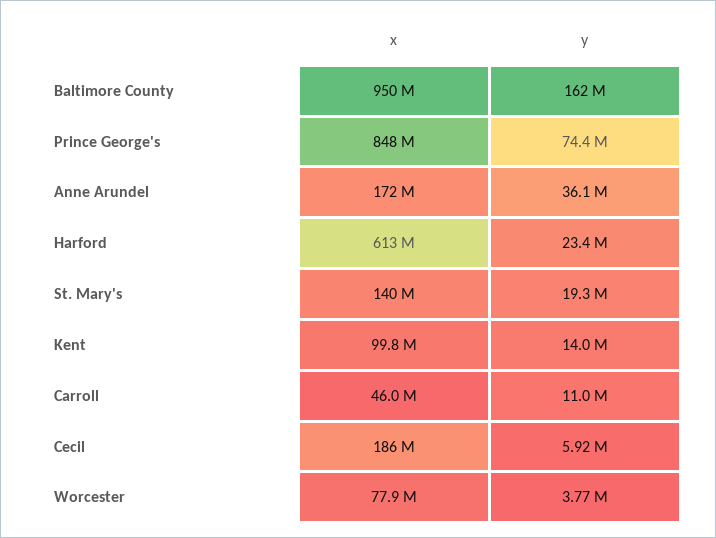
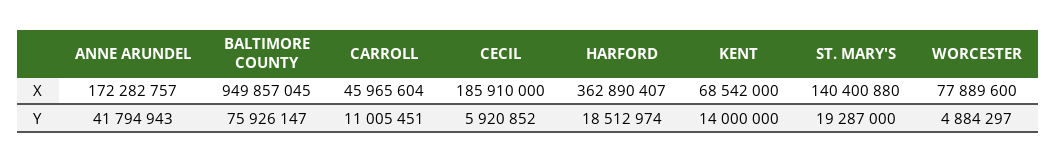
y, Baltimore County: 162000000 -> 75926147
x, Prince George's: 848000000 -> none
y, Prince George's: 74400000 -> none
y, Anne Arundel: 36100000 -> 41794943
x, Harford: 613000000 -> 362890407
y, Harford: 23400000 -> 18512974
x, Kent: 99800000 -> 68542000
y, Worcester: 3770000 -> 4884297

